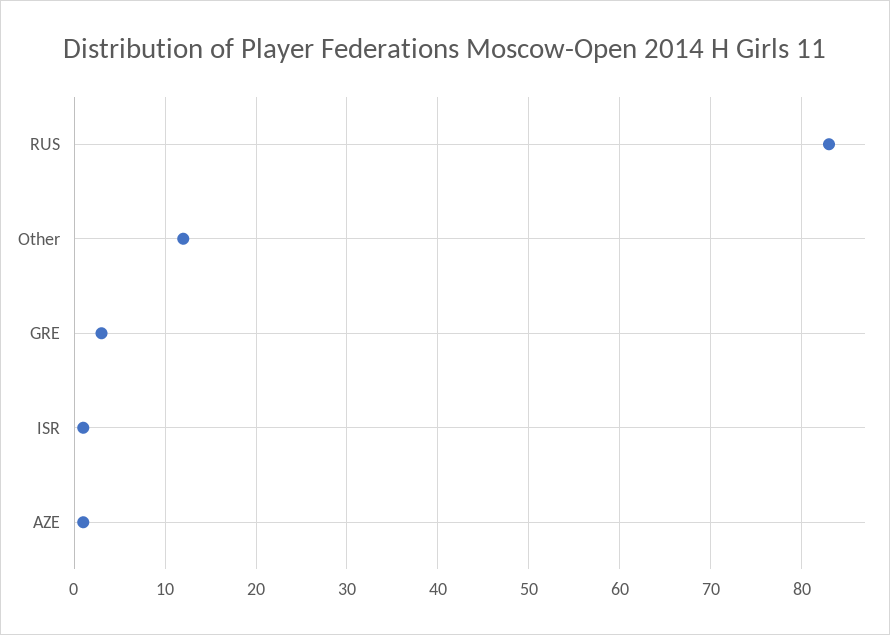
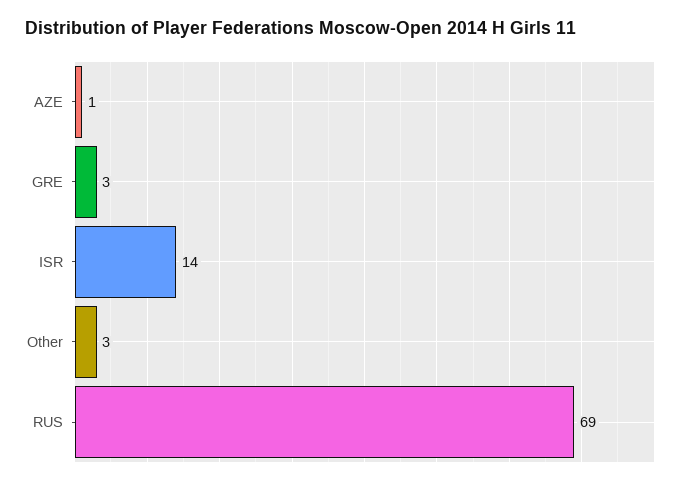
RUS: 83 -> 69
Other: 12 -> 3
ISR: 1 -> 14

